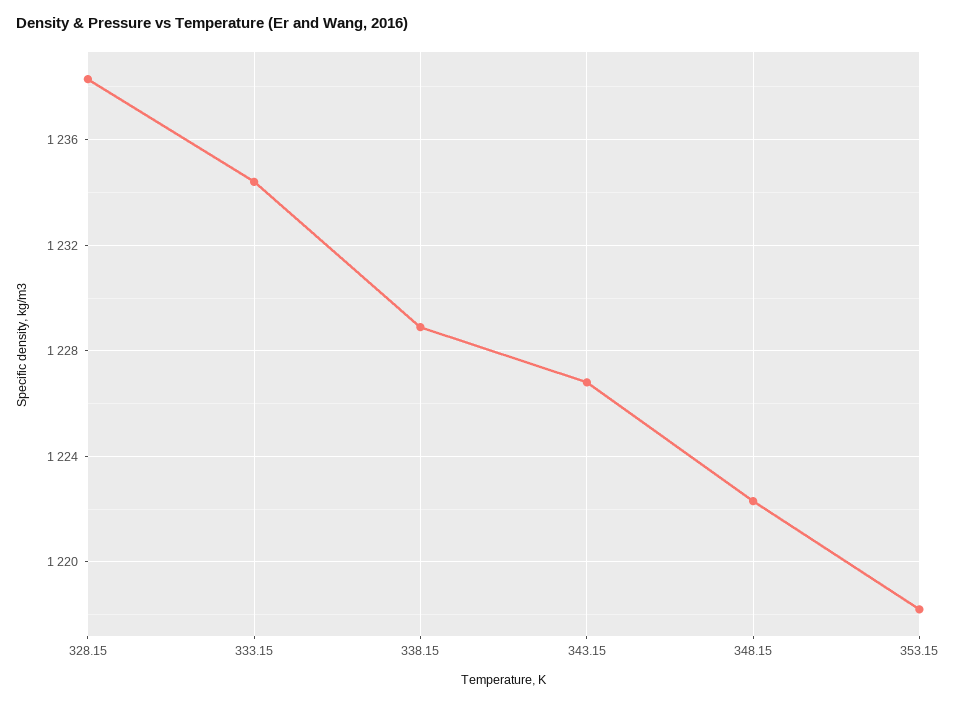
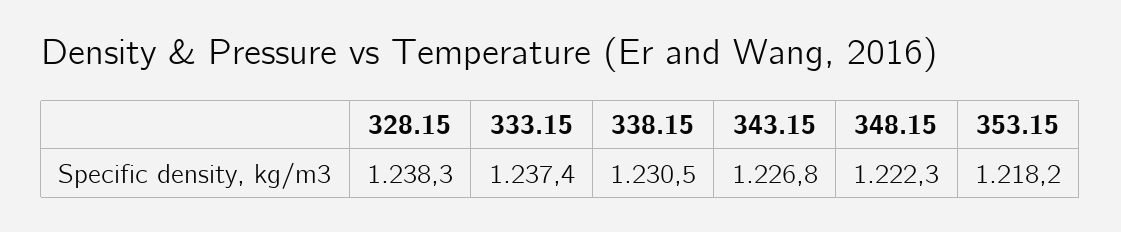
333.15: 1234.5 -> 1237.4
338.15: 1229 -> 1230.5

